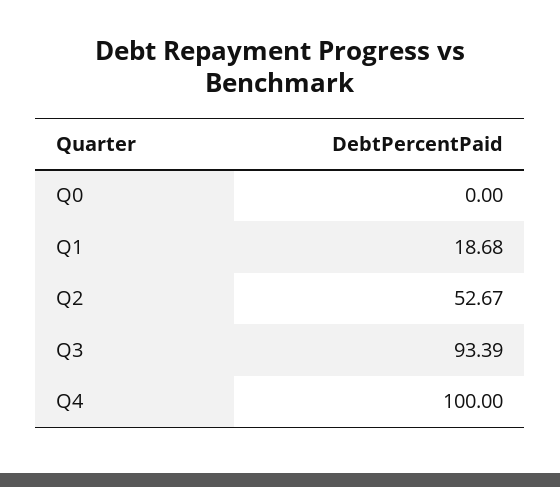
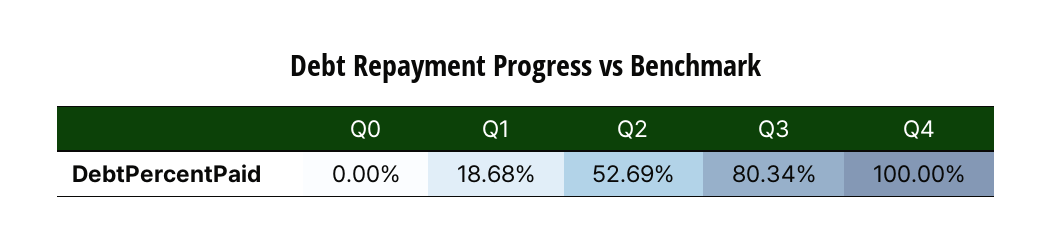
Q2: 52.67 -> 52.69
Q3: 93.39 -> 80.34

